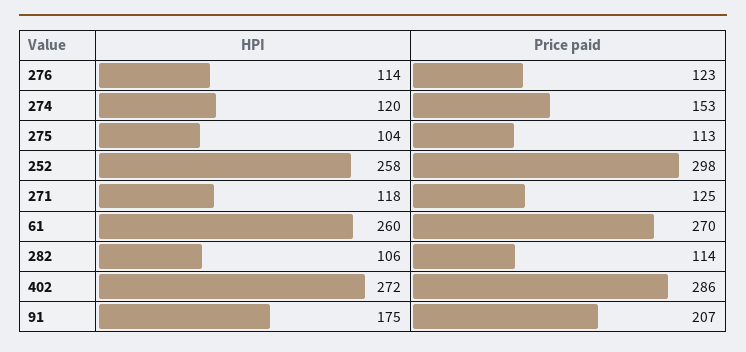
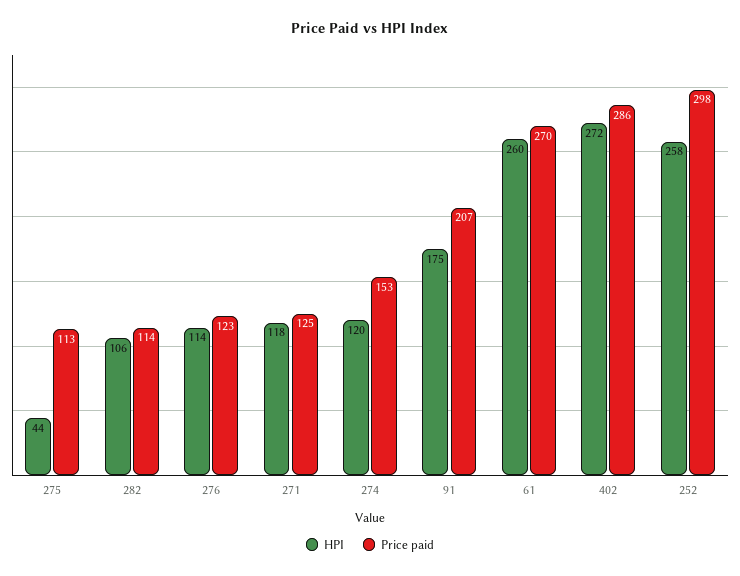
HPI, 275: 104 -> 44

